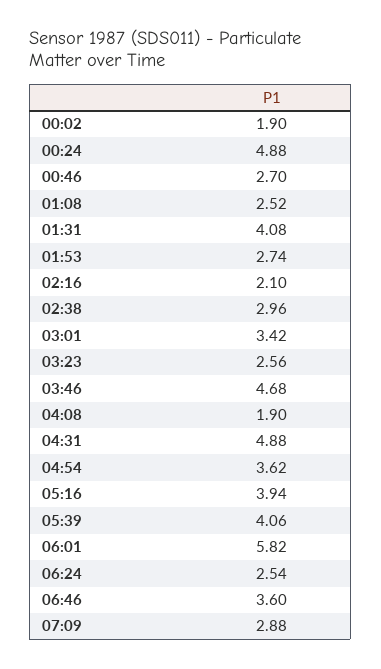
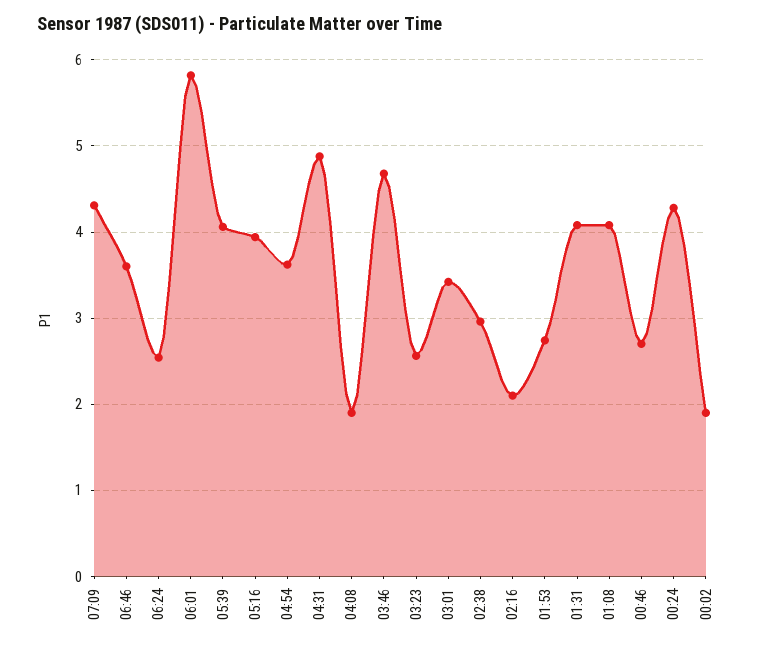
00:24: 4.88 -> 4.3
01:08: 2.52 -> 4.1
07:09: 2.88 -> 4.3

